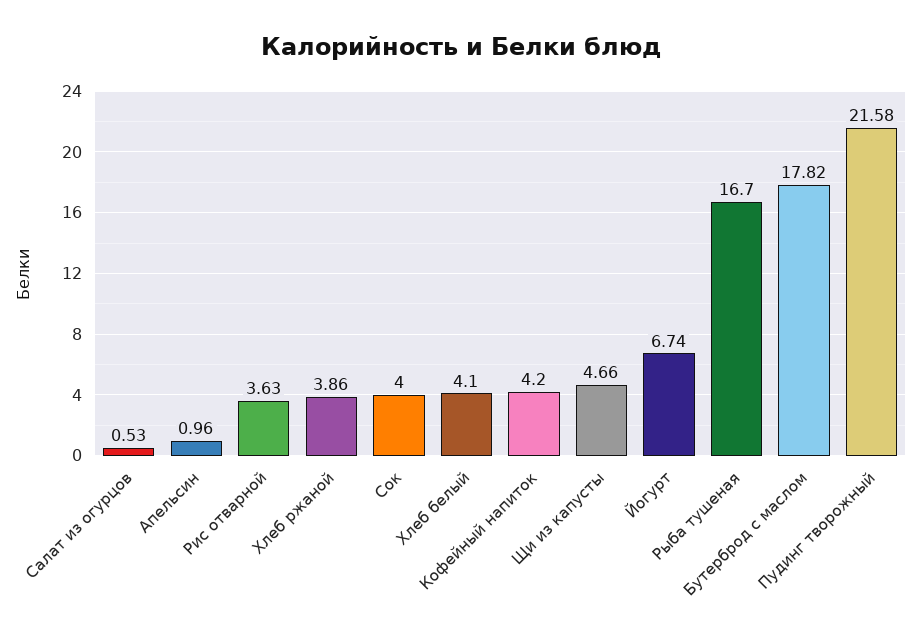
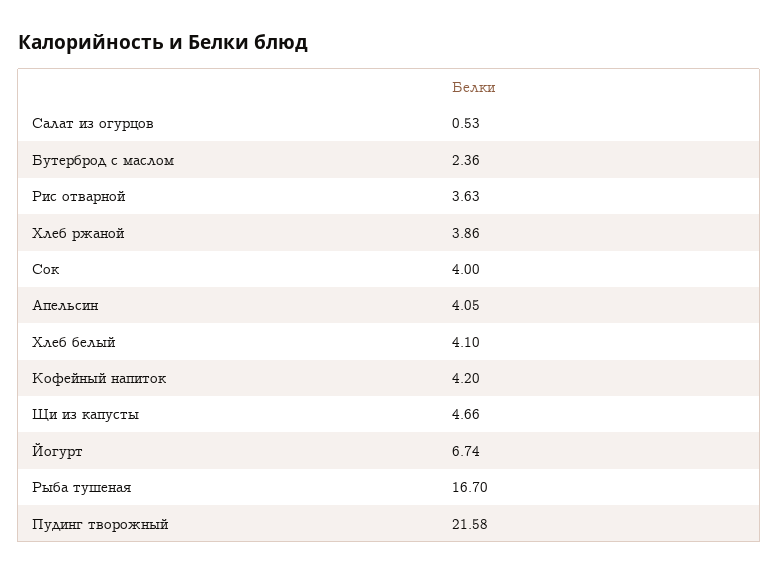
Апельсин: 0.96 -> 4.05
Бутерброд с маслом: 17.82 -> 2.36

